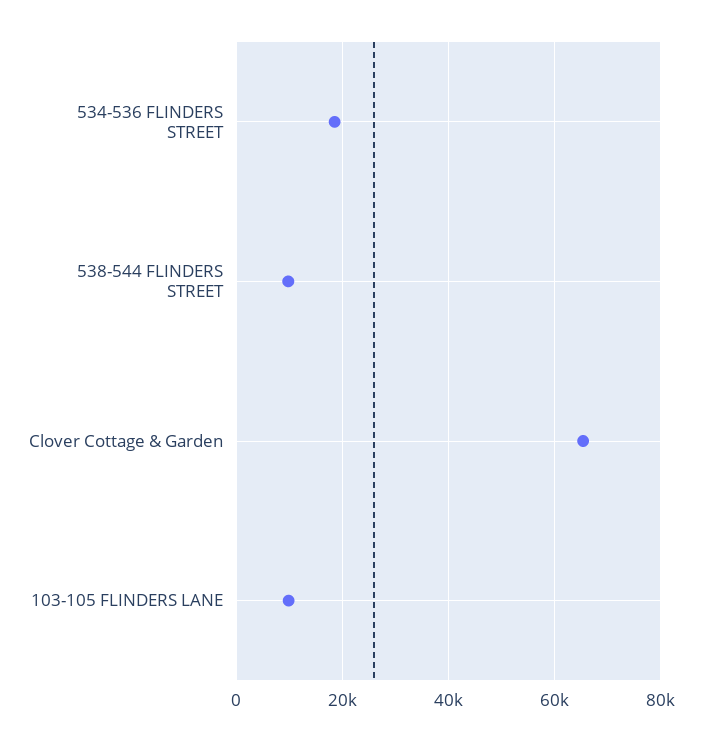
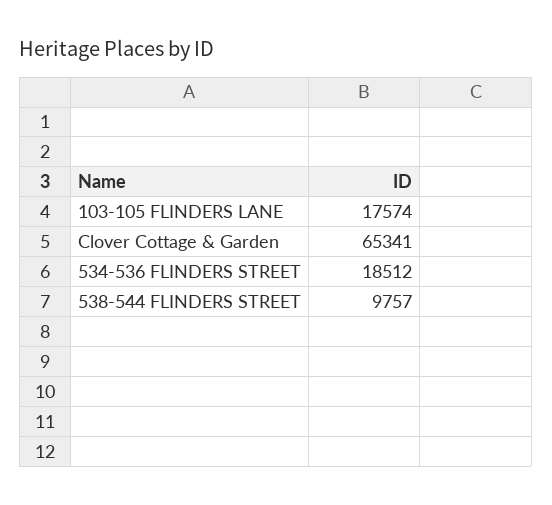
103-105 FLINDERS LANE: 10000 -> 17574

